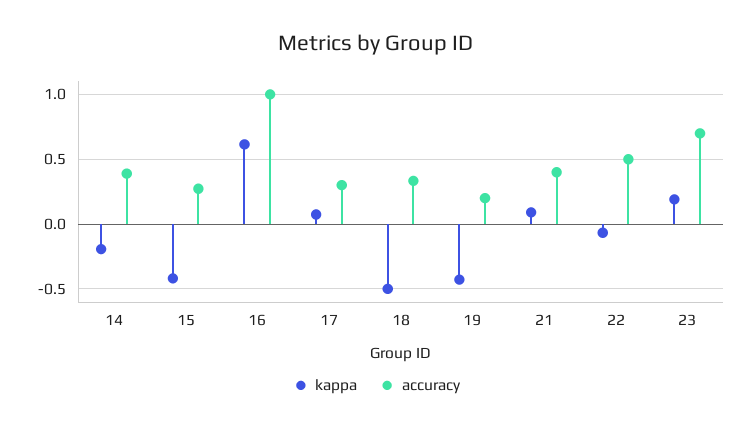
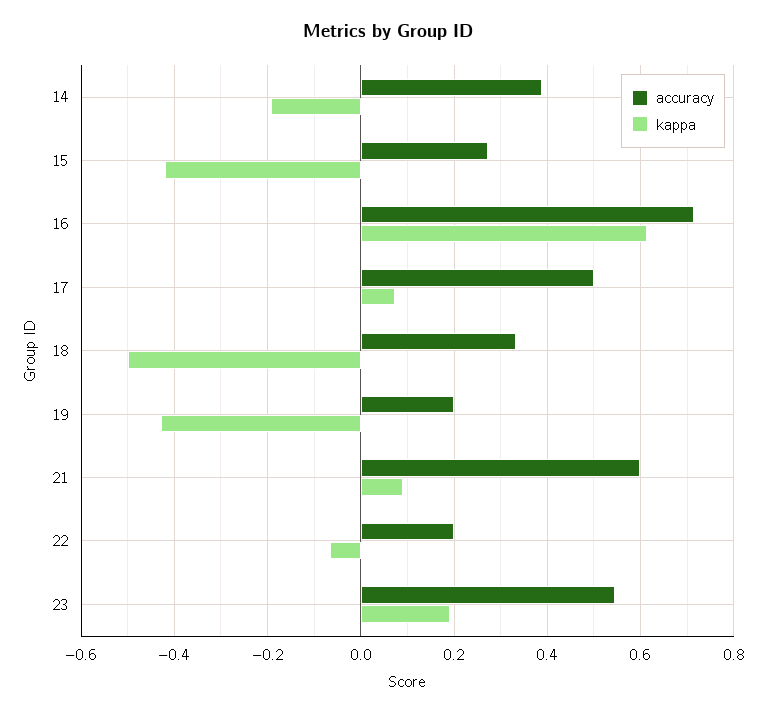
accuracy, 16: 1 -> 0.72
accuracy, 17: 0.3 -> 0.5
accuracy, 21: 0.4 -> 0.6
accuracy, 22: 0.5 -> 0.2
accuracy, 23: 0.7 -> 0.54

